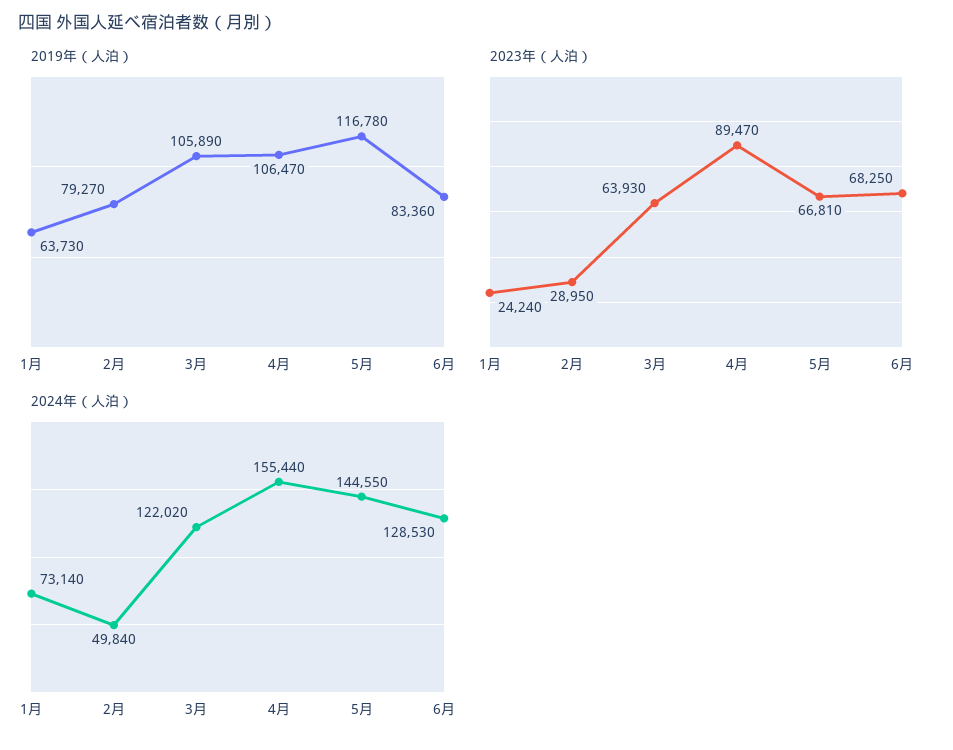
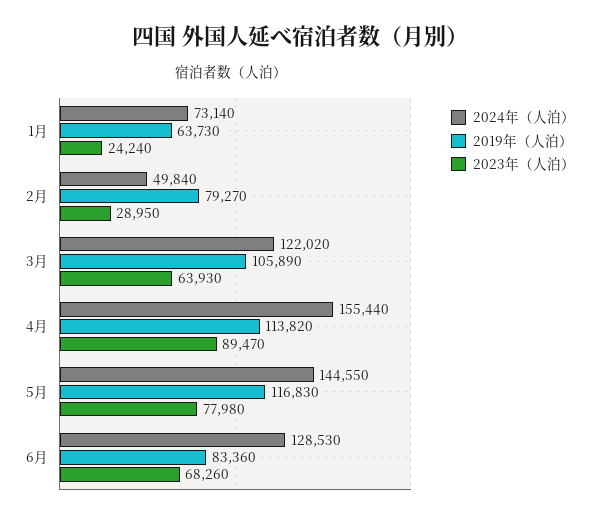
2019年（人泊）, 4月: 106470 -> 113820
2019年（人泊）, 5月: 116780 -> 116830
2023年（人泊）, 5月: 66810 -> 77980
2023年（人泊）, 6月: 68250 -> 68260

